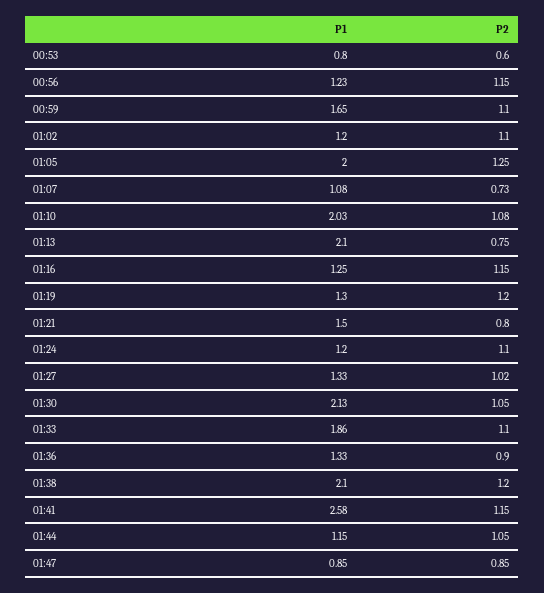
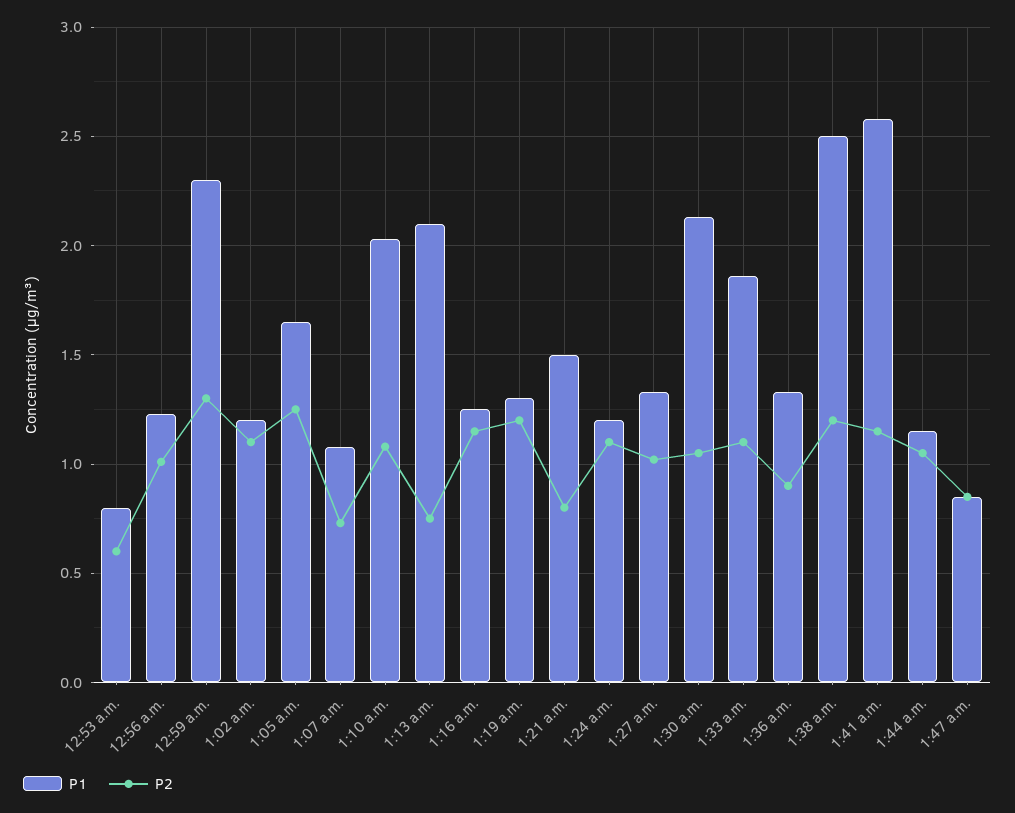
P2, 00:56: 1.15 -> 1
P1, 00:59: 1.65 -> 2.3
P2, 00:59: 1.1 -> 1.3
P1, 01:05: 2 -> 1.65
P1, 01:38: 2.1 -> 2.5

